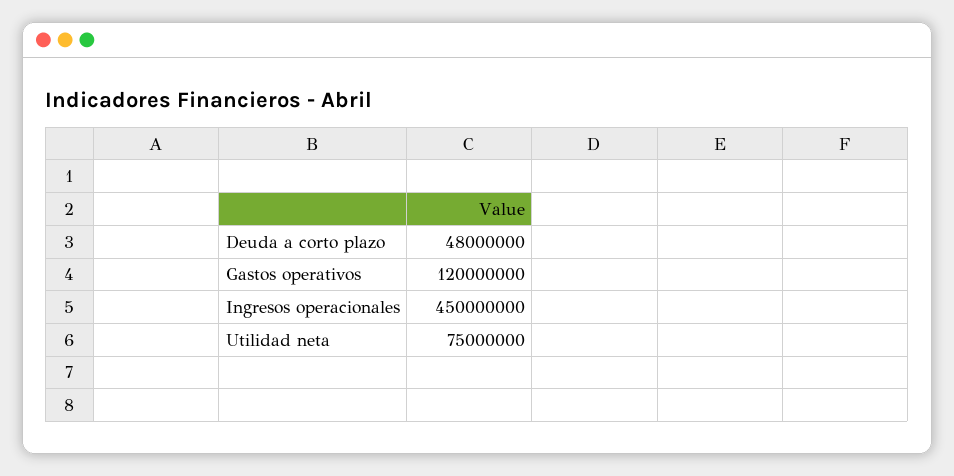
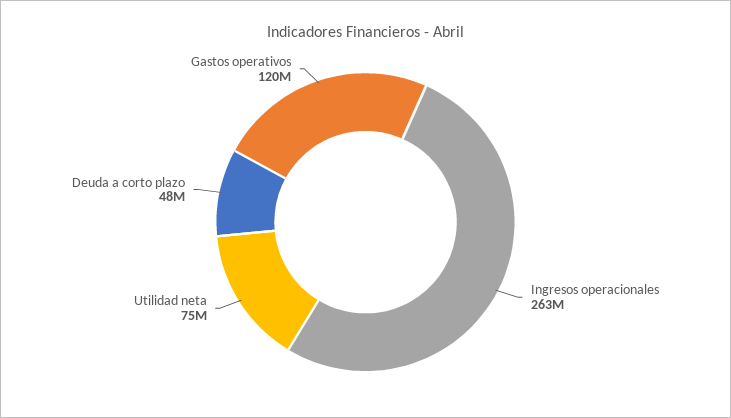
Ingresos operacionales: 450000000 -> 263000000

